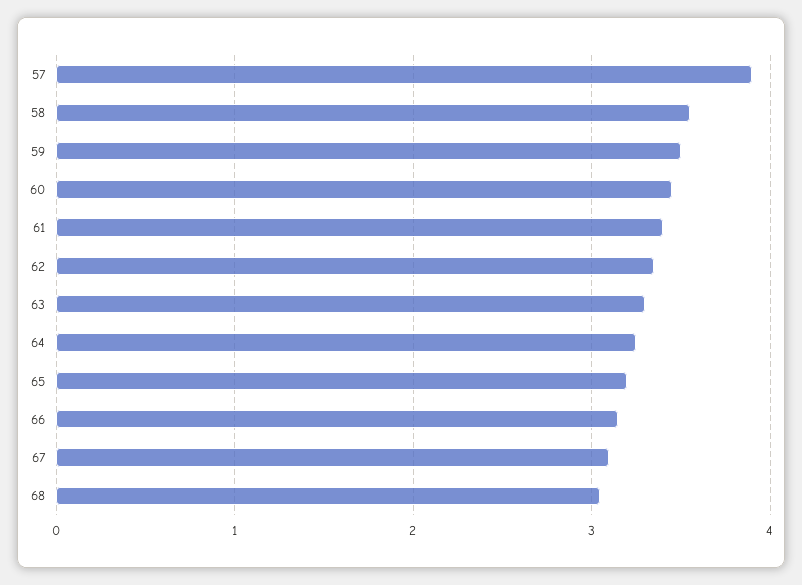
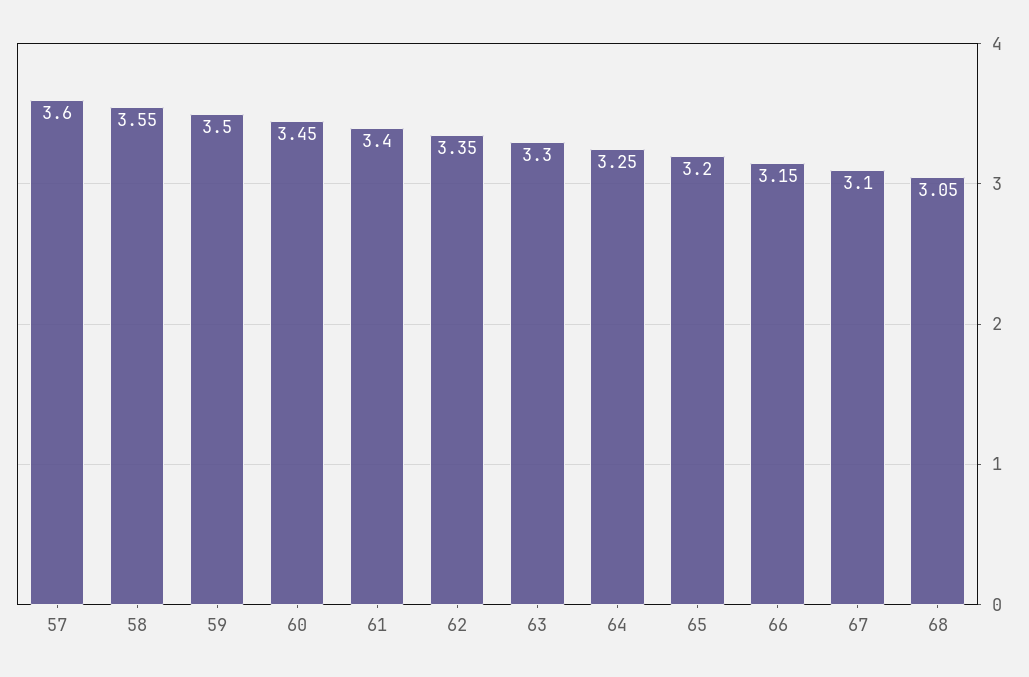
57: 3.9 -> 3.6

